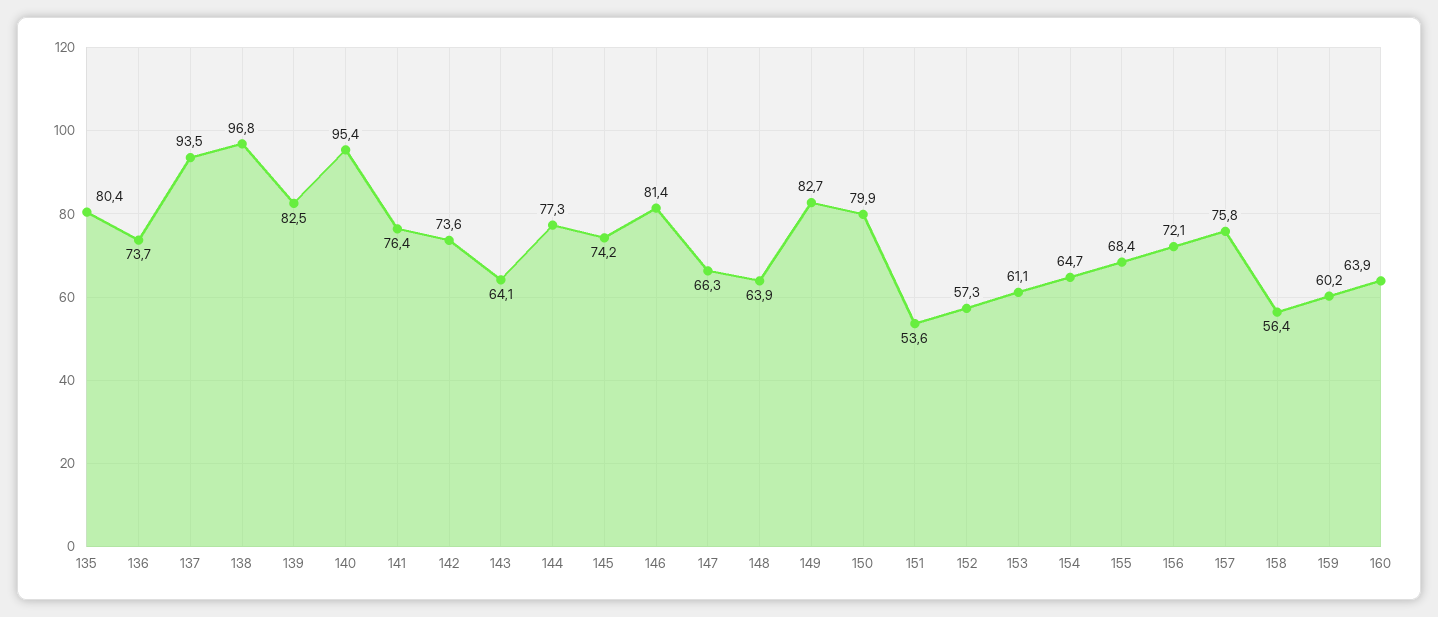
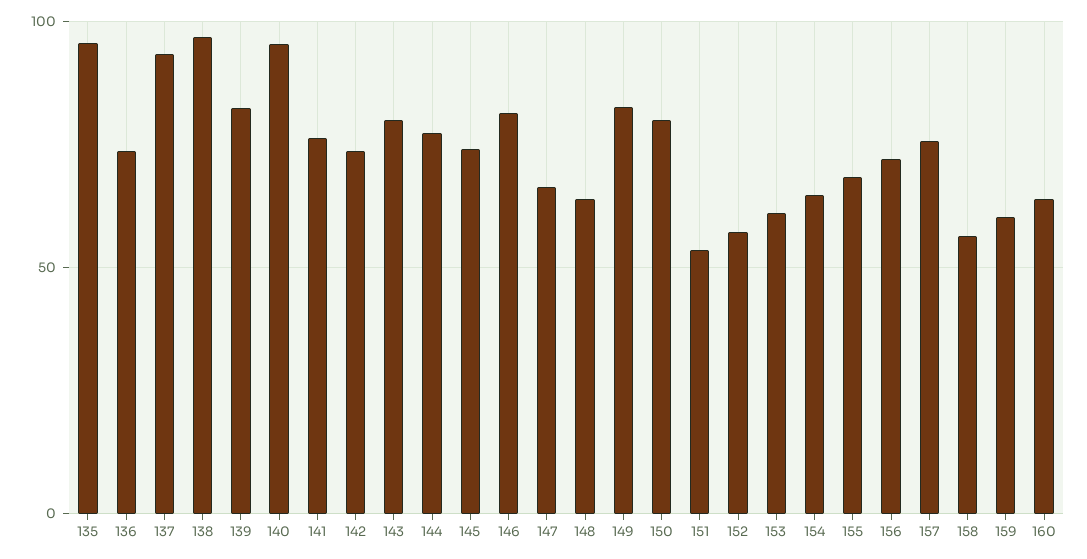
135: 80.4 -> 95
143: 64.1 -> 80

